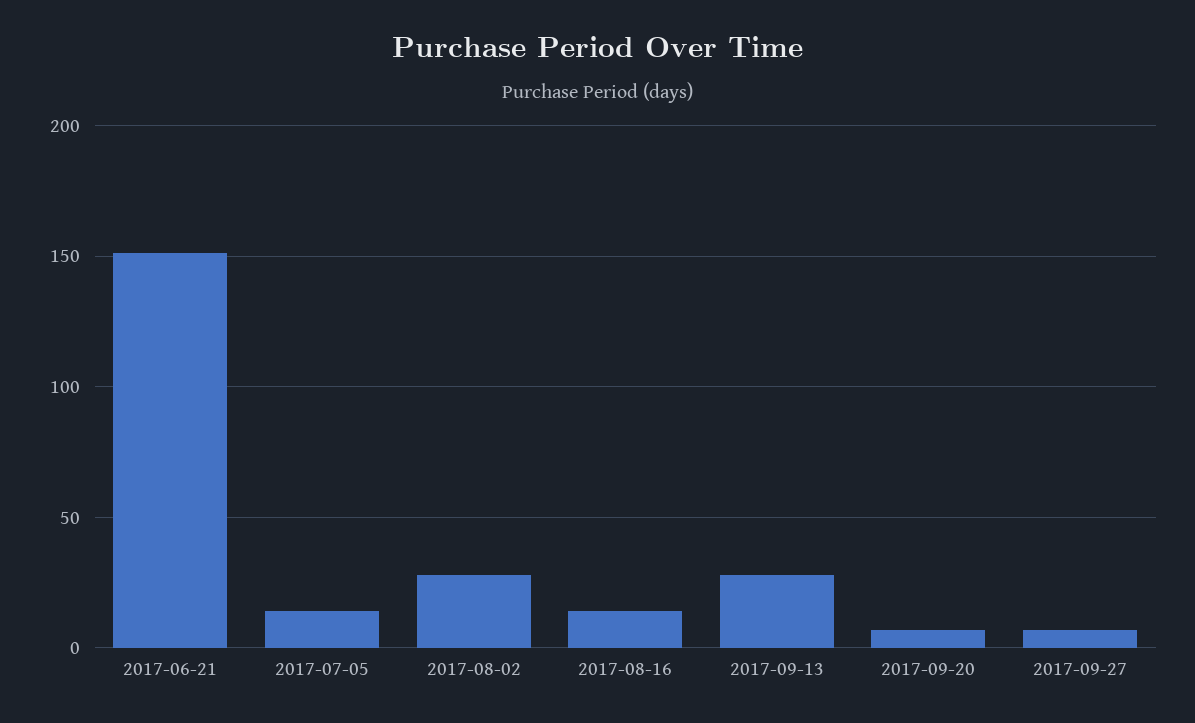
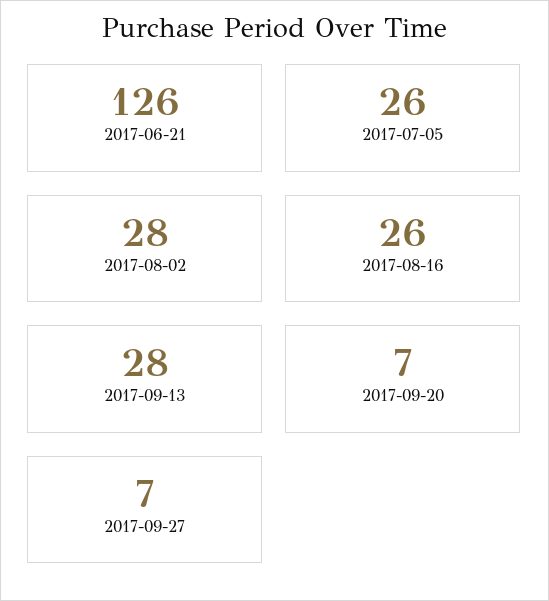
2017-06-21: 150 -> 126
2017-07-05: 15 -> 26
2017-08-16: 15 -> 26

